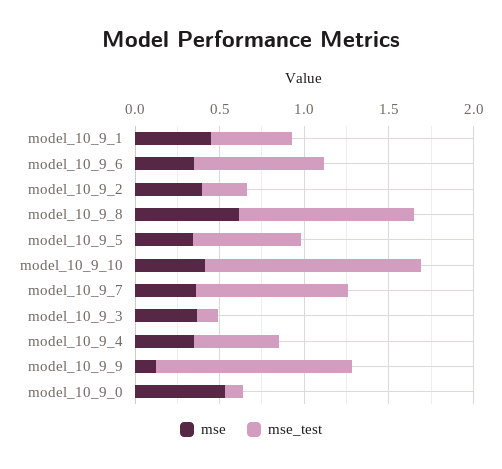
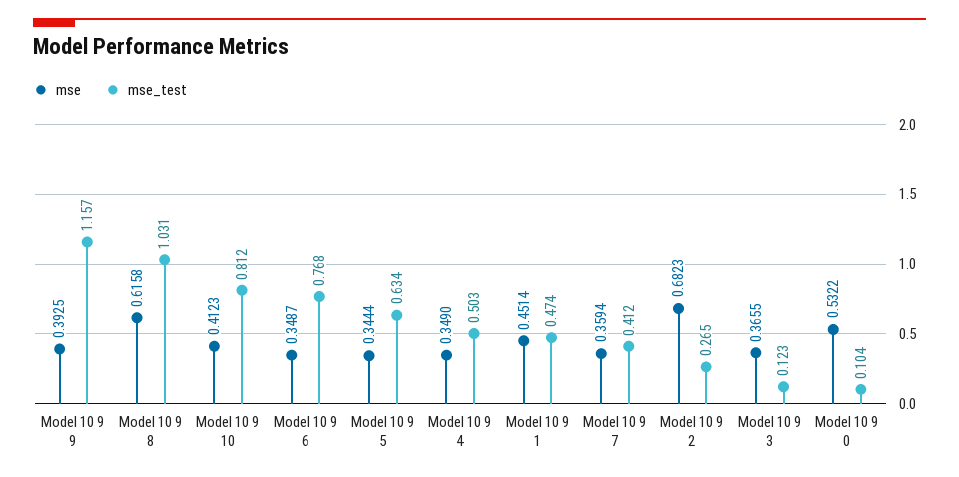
mse, model_10_9_2: 0.4 -> 0.6823
mse_test, model_10_9_10: 1.3 -> 0.812
mse_test, model_10_9_7: 0.9 -> 0.412
mse, model_10_9_9: 0.1 -> 0.3925

